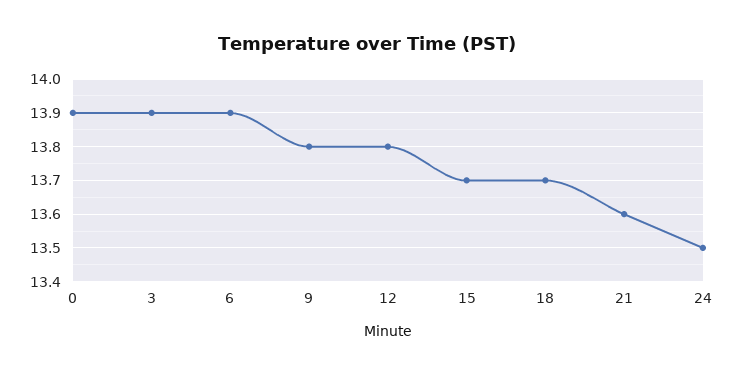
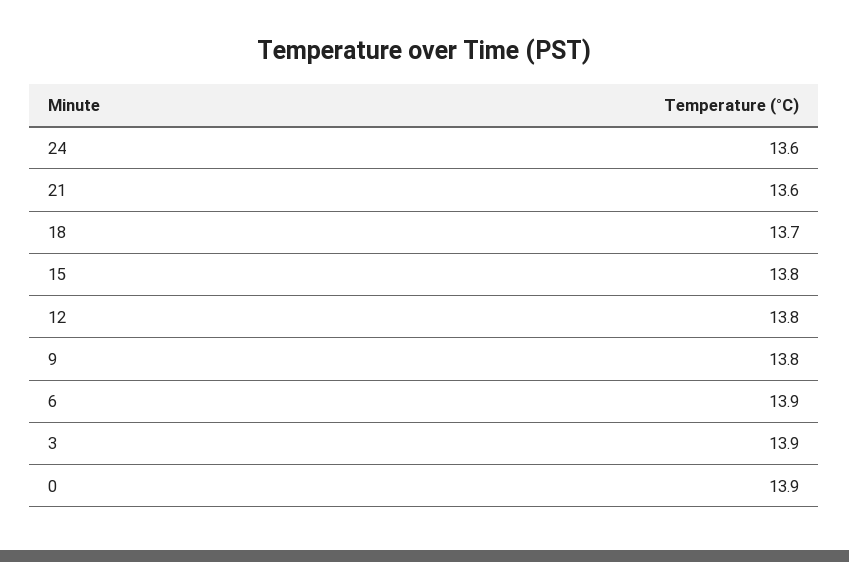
15: 13.7 -> 13.8
24: 13.5 -> 13.6

